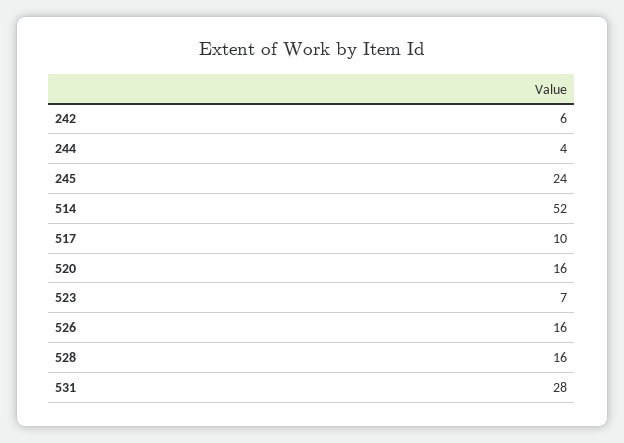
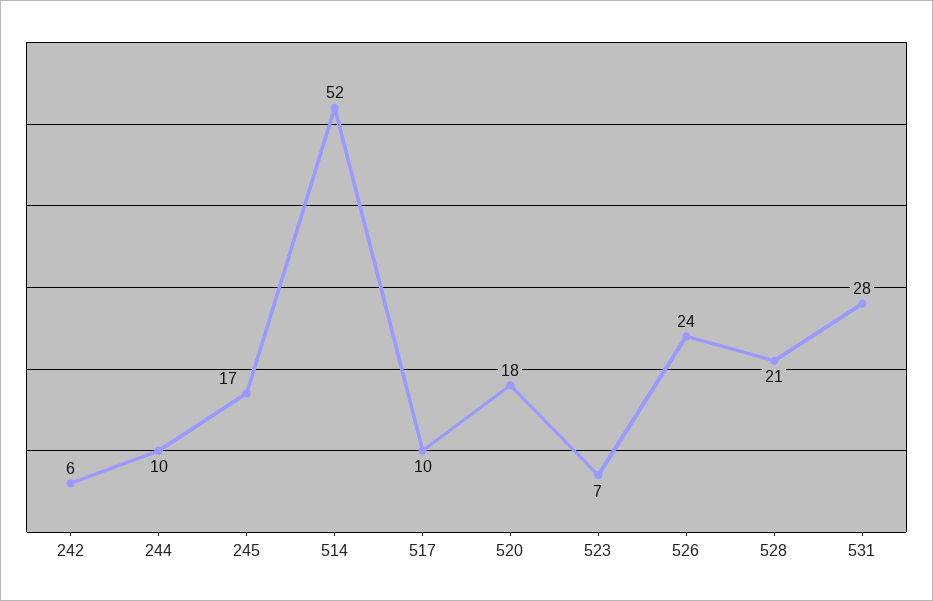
244: 4 -> 10
245: 24 -> 17
520: 16 -> 18
526: 16 -> 24
528: 16 -> 21

